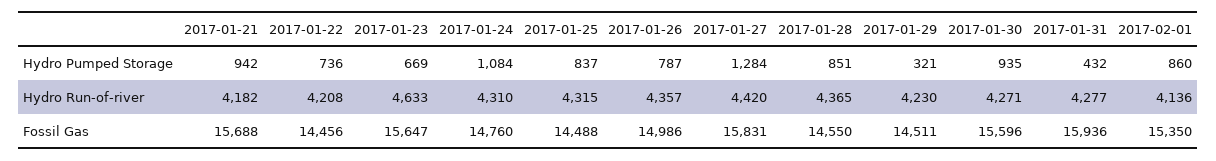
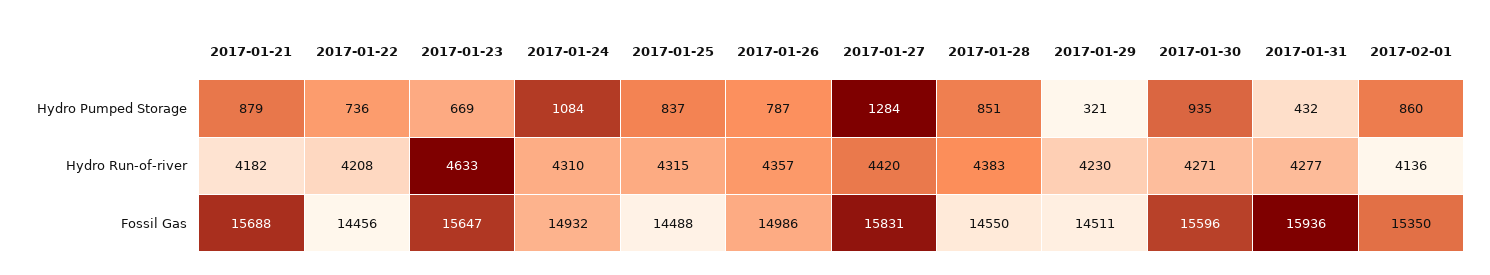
2017-01-21, Hydro Pumped Storage: 942 -> 879
2017-01-28, Hydro Run-of-river: 4365 -> 4383
2017-01-24, Fossil Gas: 14760 -> 14932

